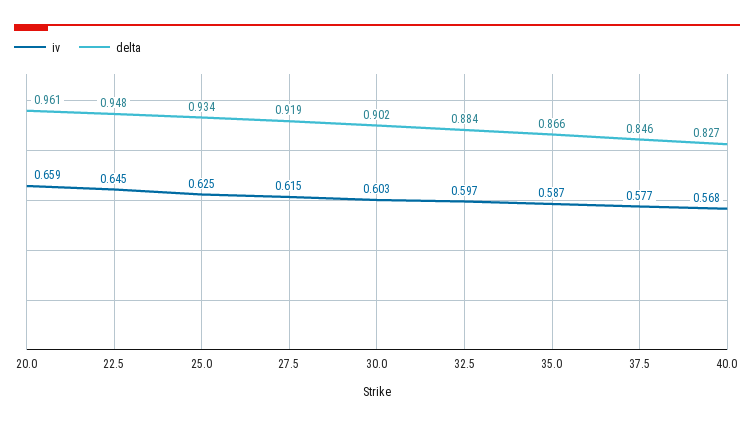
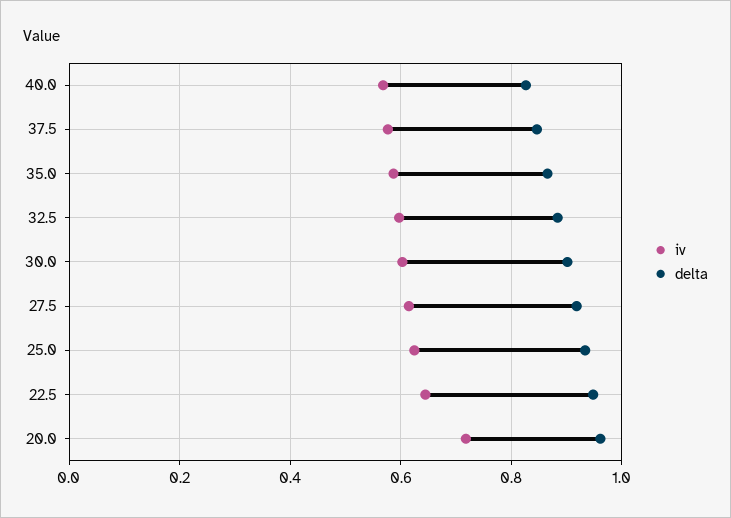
iv, 20.0: 0.659 -> 0.72

